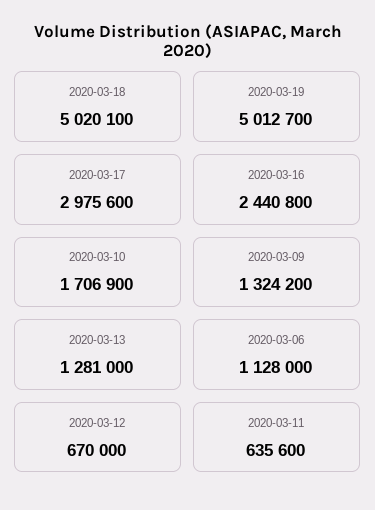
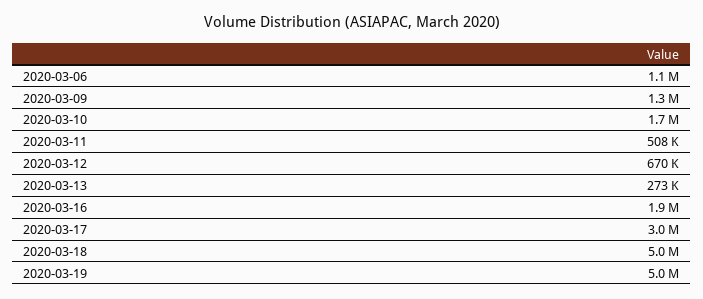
2020-03-16: 2440800 -> 1900000
2020-03-13: 1281000 -> 273000
2020-03-11: 635600 -> 508000

